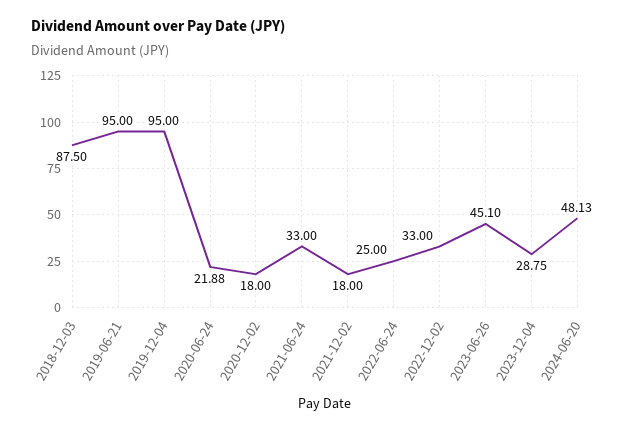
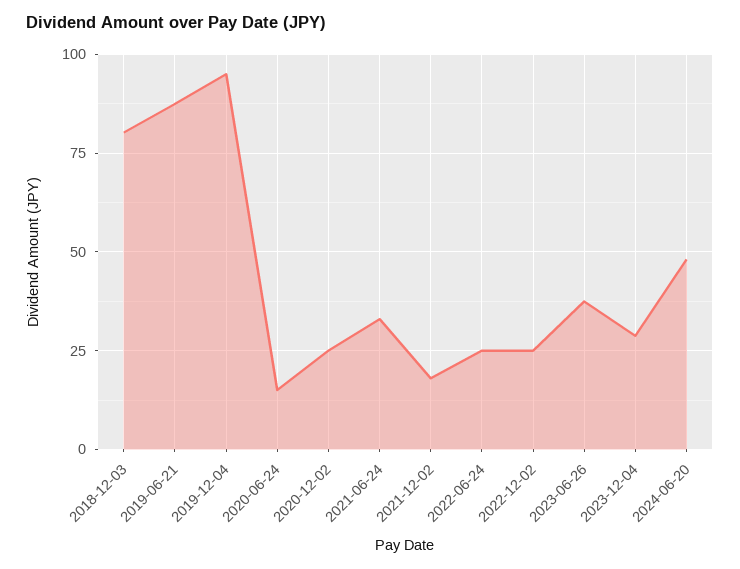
2018-12-03: 87.5 -> 80
2019-06-21: 95 -> 87.5
2020-06-24: 21.88 -> 15
2020-12-02: 18 -> 25
2022-12-02: 33 -> 25
2023-06-26: 45.1 -> 37.5

